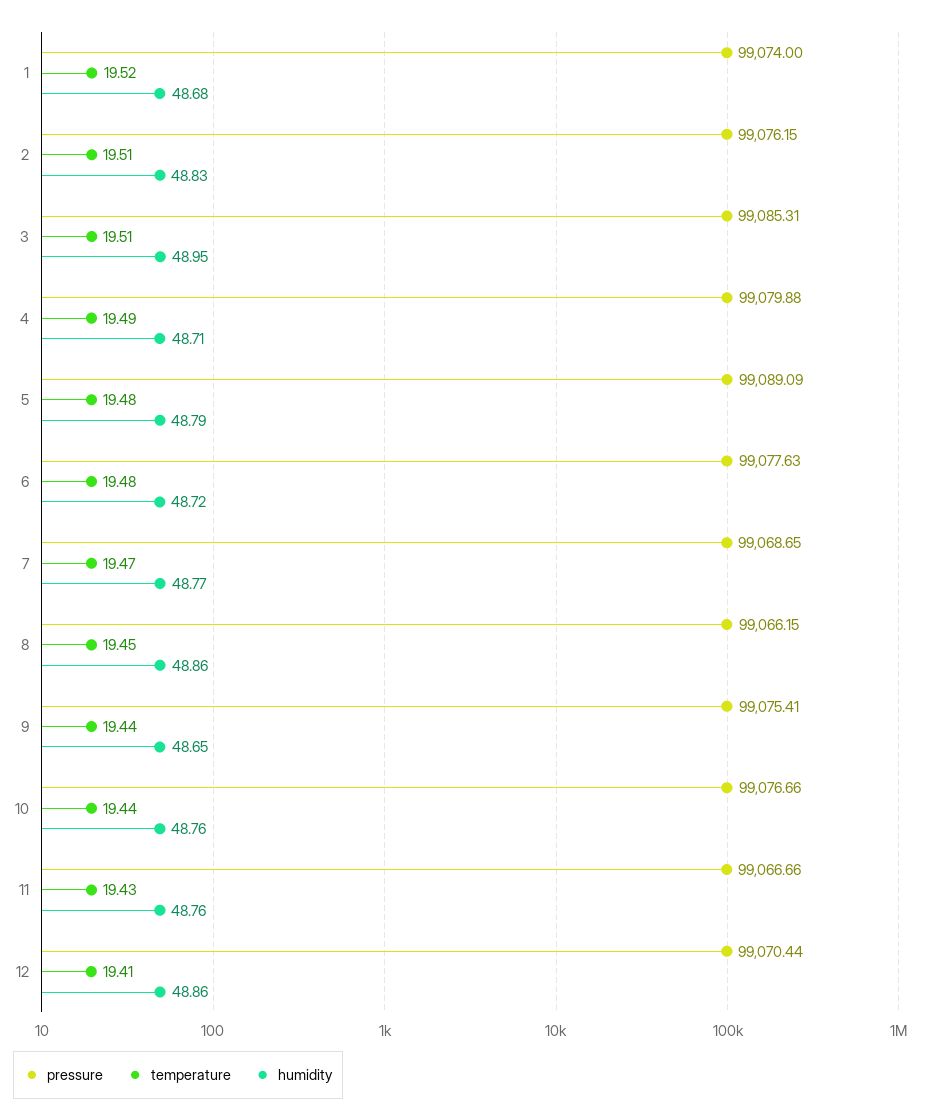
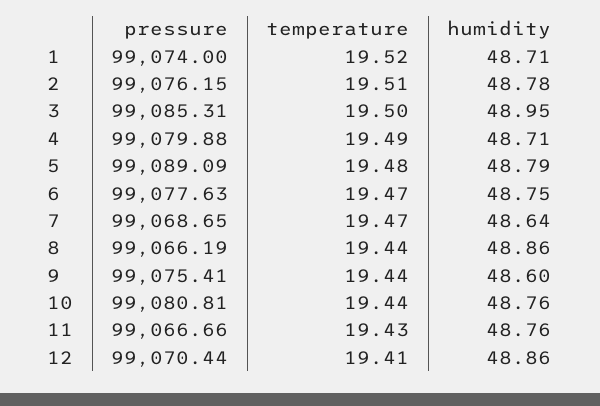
humidity, 1: 48.68 -> 48.71
humidity, 2: 48.83 -> 48.78
temperature, 3: 19.51 -> 19.5
temperature, 6: 19.48 -> 19.47
humidity, 6: 48.72 -> 48.75
humidity, 7: 48.77 -> 48.64
pressure, 8: 99066.15 -> 99066.19
temperature, 8: 19.45 -> 19.44
humidity, 9: 48.65 -> 48.6
pressure, 10: 99076.66 -> 99080.81

